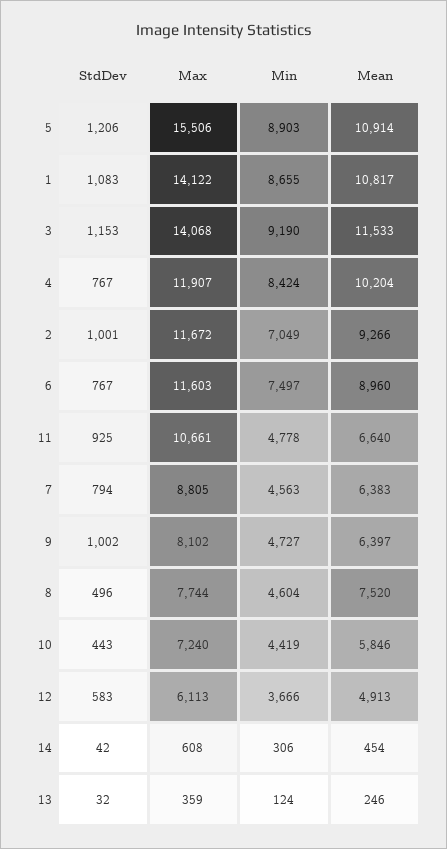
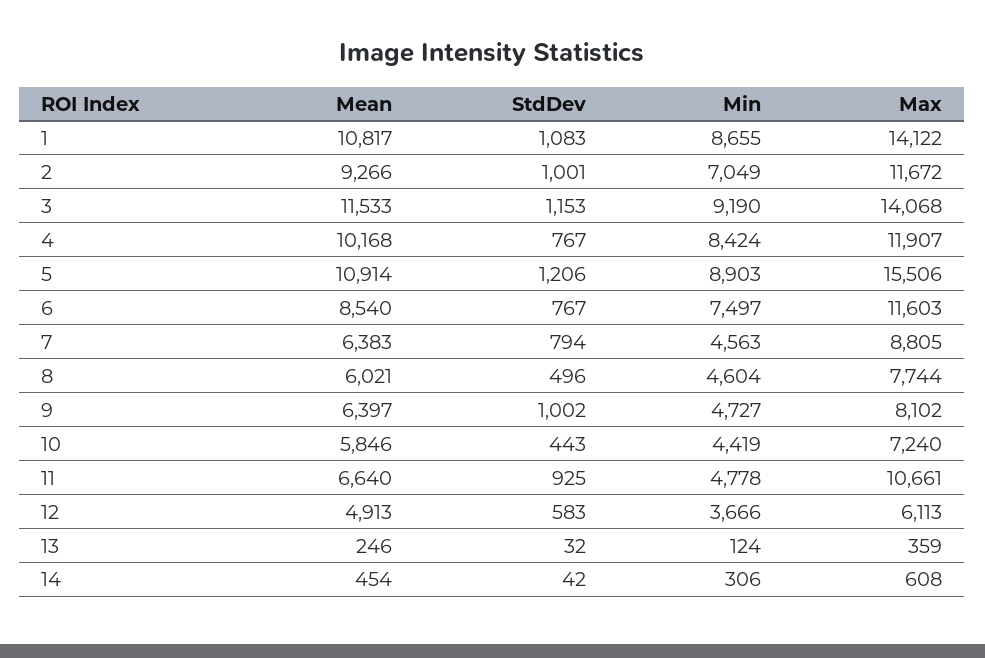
Mean, 4: 10204 -> 10168
Mean, 6: 8960 -> 8540
Mean, 8: 7520 -> 6021

